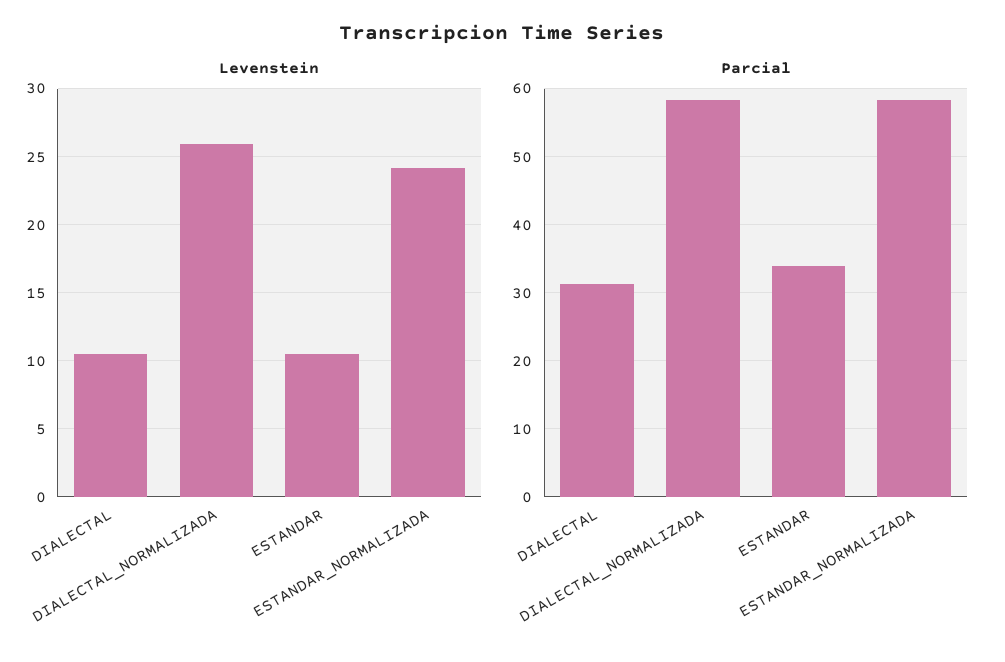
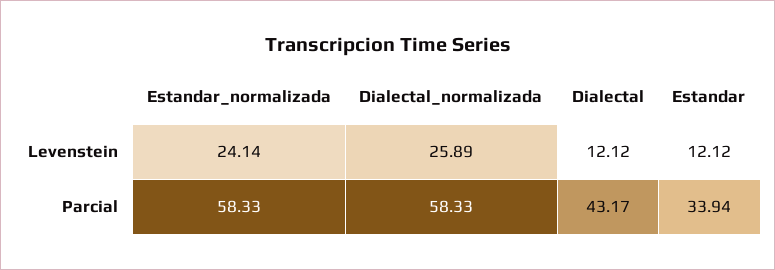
Levenstein, DIALECTAL: 10.5 -> 12.12
Levenstein, ESTANDAR: 10.5 -> 12.12
Parcial, DIALECTAL: 31 -> 43.17

